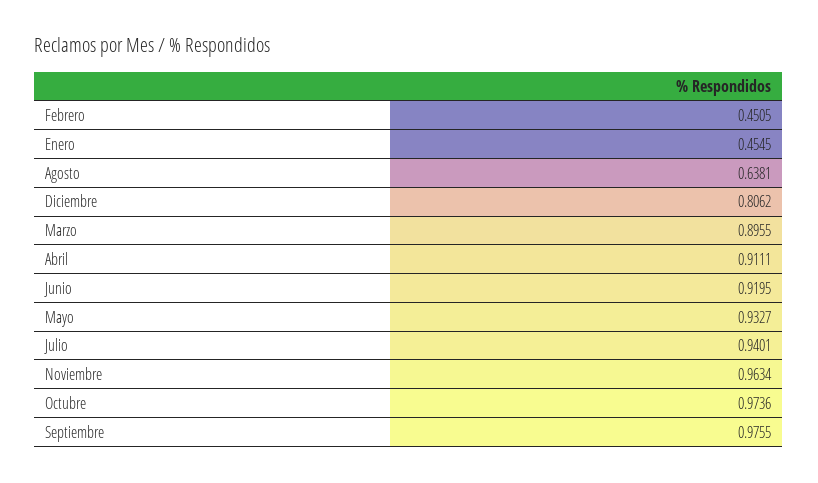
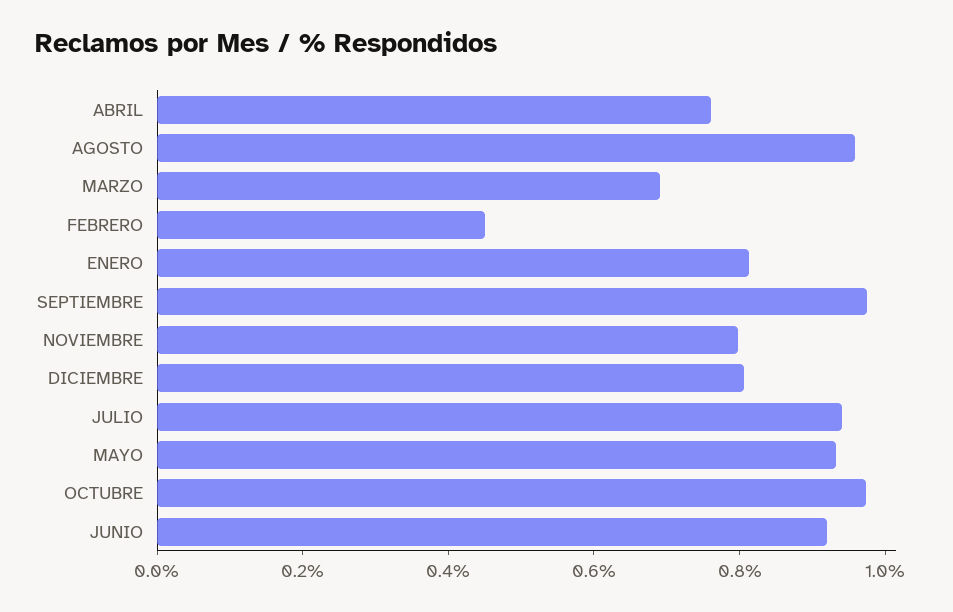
Enero: 0.4545 -> 0.8
Agosto: 0.6381 -> 0.95
Marzo: 0.8955 -> 0.7
Abril: 0.9111 -> 0.75
Noviembre: 0.9634 -> 0.8

